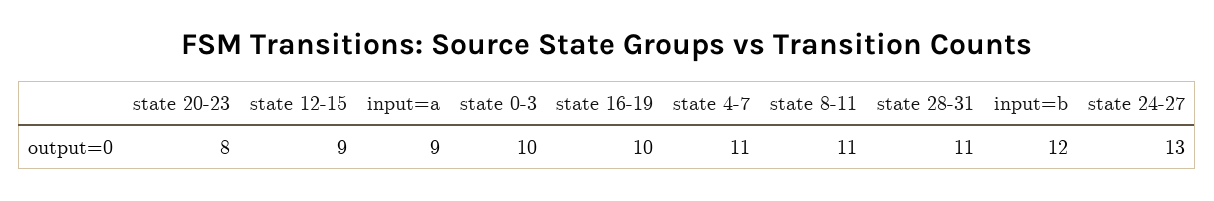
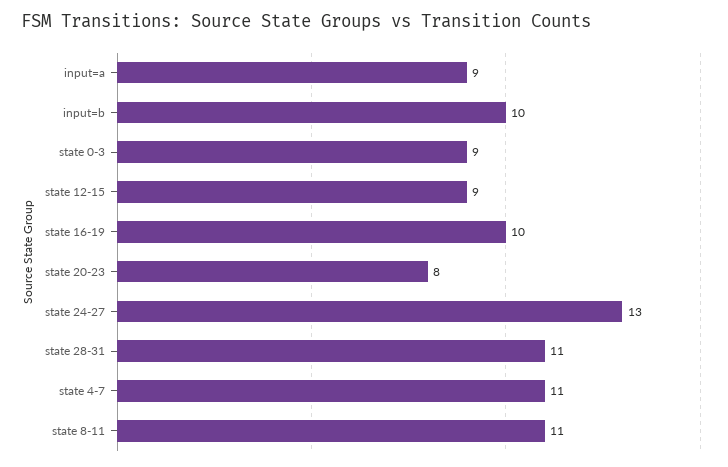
state 0-3: 10 -> 9
input=b: 12 -> 10

